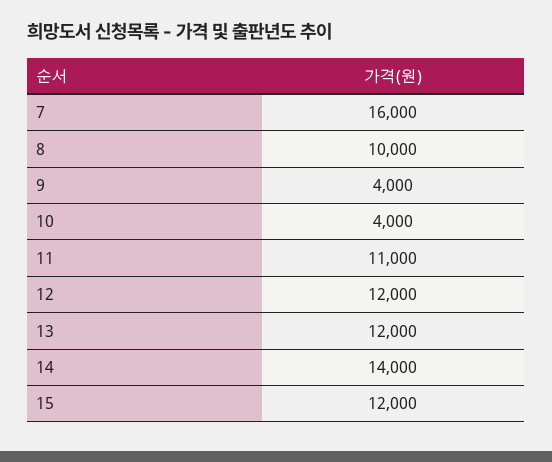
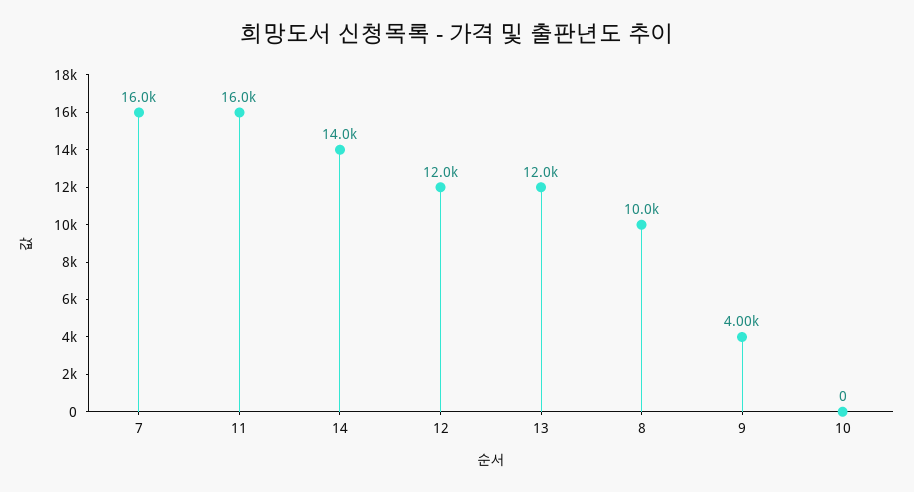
10: 4000 -> 0
11: 11000 -> 16000
15: 12000 -> none

